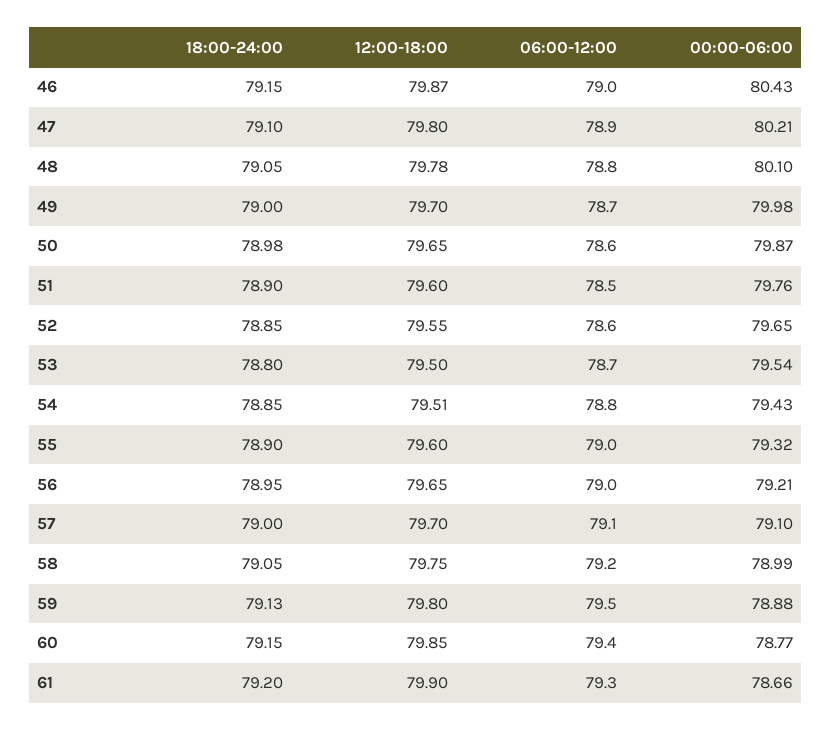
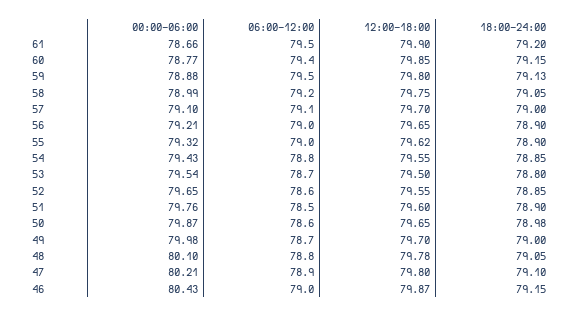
12:00-18:00, 54: 79.51 -> 79.55
12:00-18:00, 55: 79.6 -> 79.62
18:00-24:00, 56: 78.95 -> 78.9
06:00-12:00, 61: 79.3 -> 79.5

